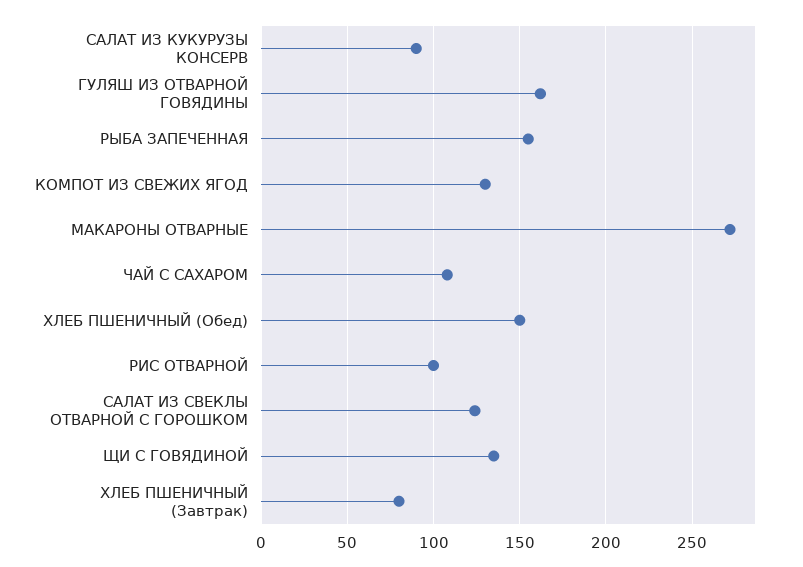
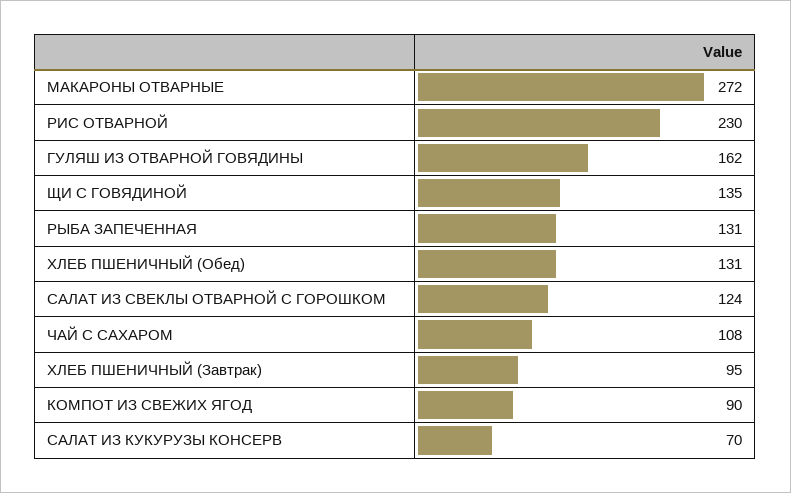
САЛАТ ИЗ КУКУРУЗЫ КОНСЕРВ: 90 -> 70
РЫБА ЗАПЕЧЕННАЯ: 155 -> 131
КОМПОТ ИЗ СВЕЖИХ ЯГОД: 130 -> 90
ХЛЕБ ПШЕНИЧНЫЙ (Обед): 150 -> 131
РИС ОТВАРНОЙ: 100 -> 230
ХЛЕБ ПШЕНИЧНЫЙ (Завтрак): 80 -> 95

